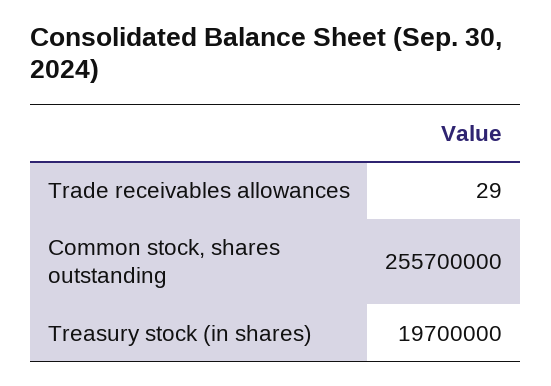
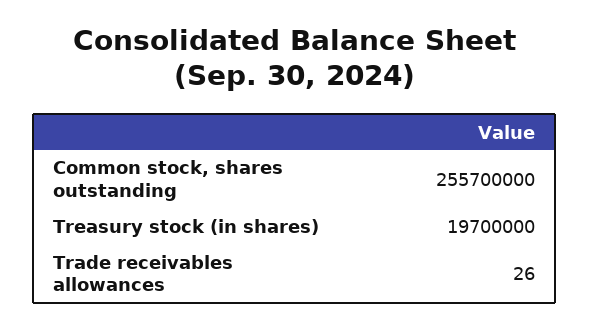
Trade receivables allowances: 29 -> 26

